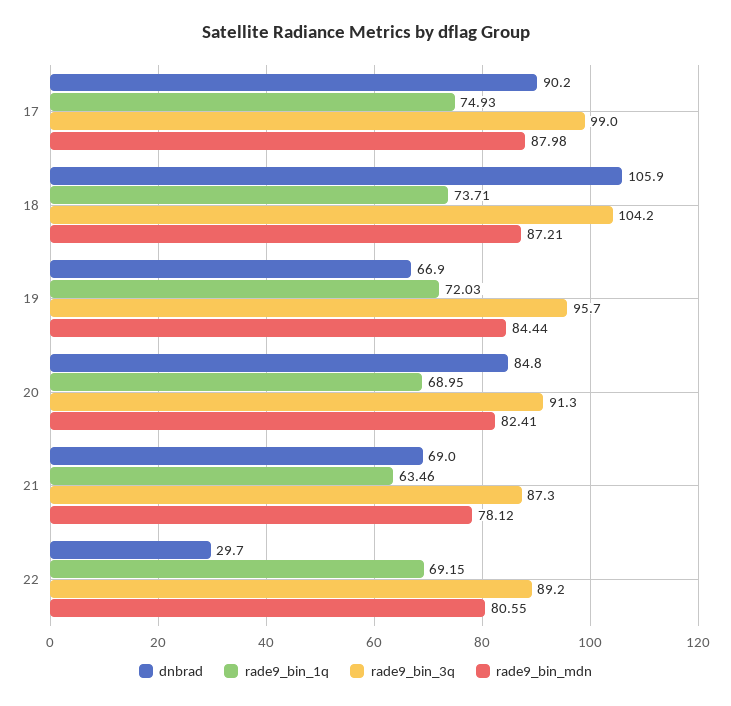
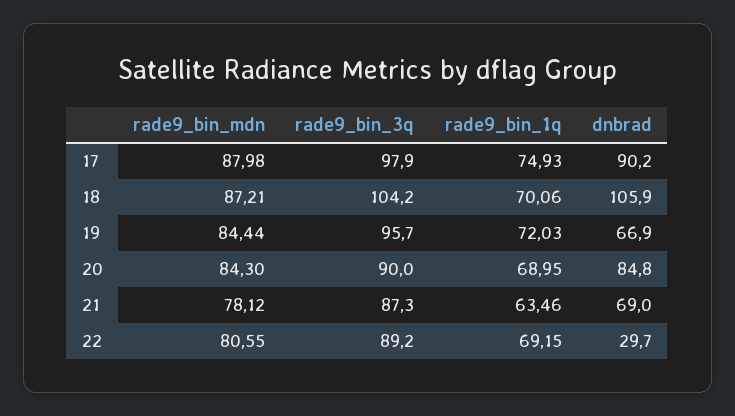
rade9_bin_3q, 17: 99 -> 97.9
rade9_bin_1q, 18: 73.71 -> 70.06
rade9_bin_3q, 20: 91.3 -> 90
rade9_bin_mdn, 20: 82.41 -> 84.3

